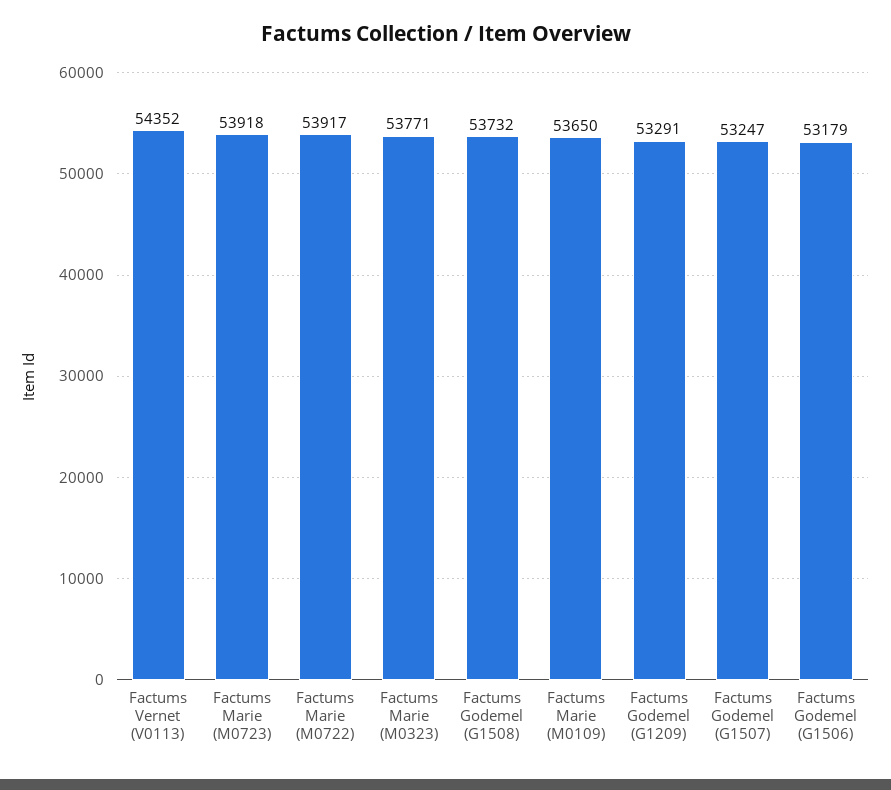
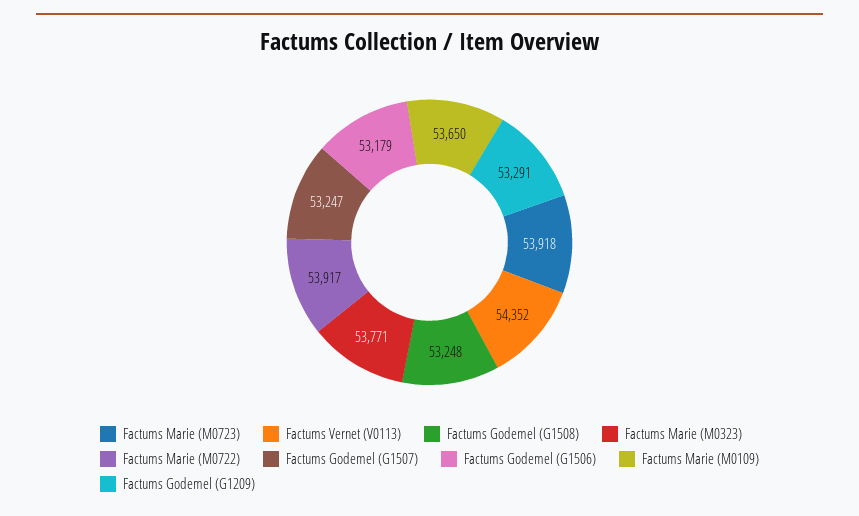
Factums Godemel (G1508): 53732 -> 53248

